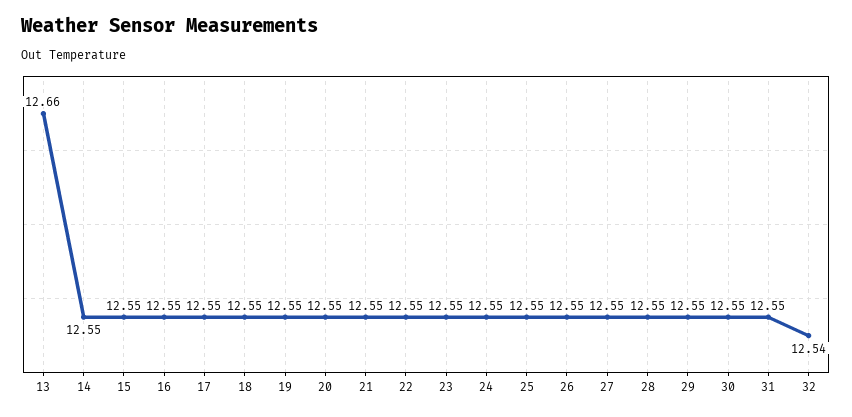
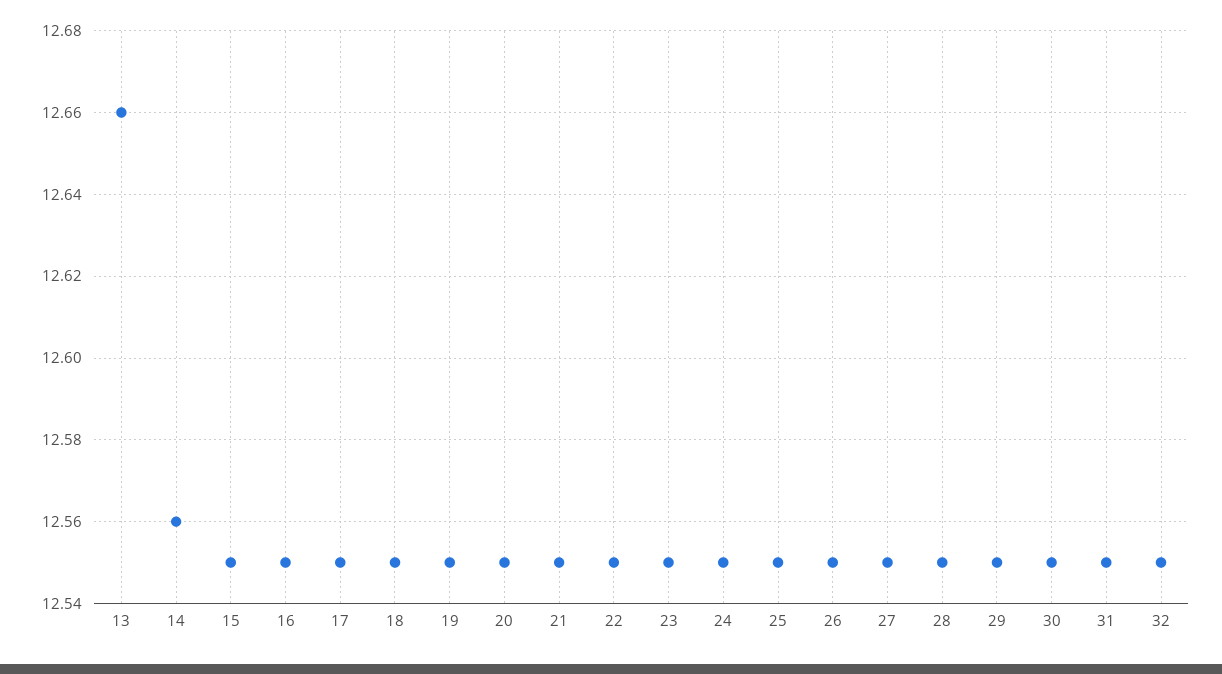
14: 12.55 -> 12.56
32: 12.54 -> 12.55

